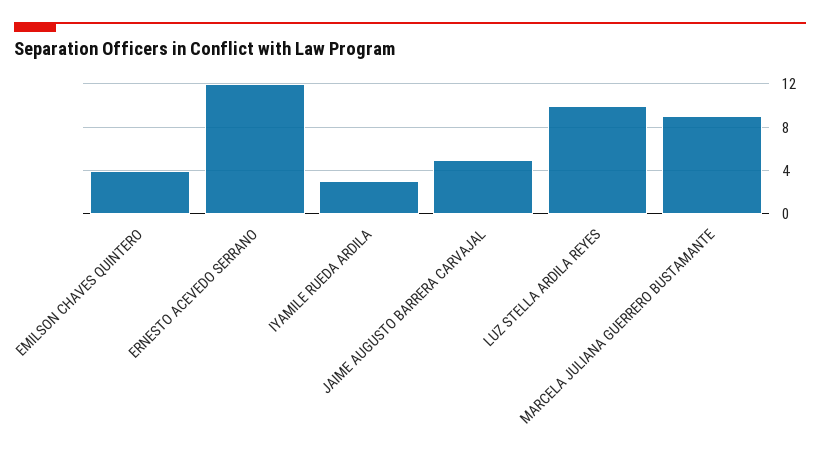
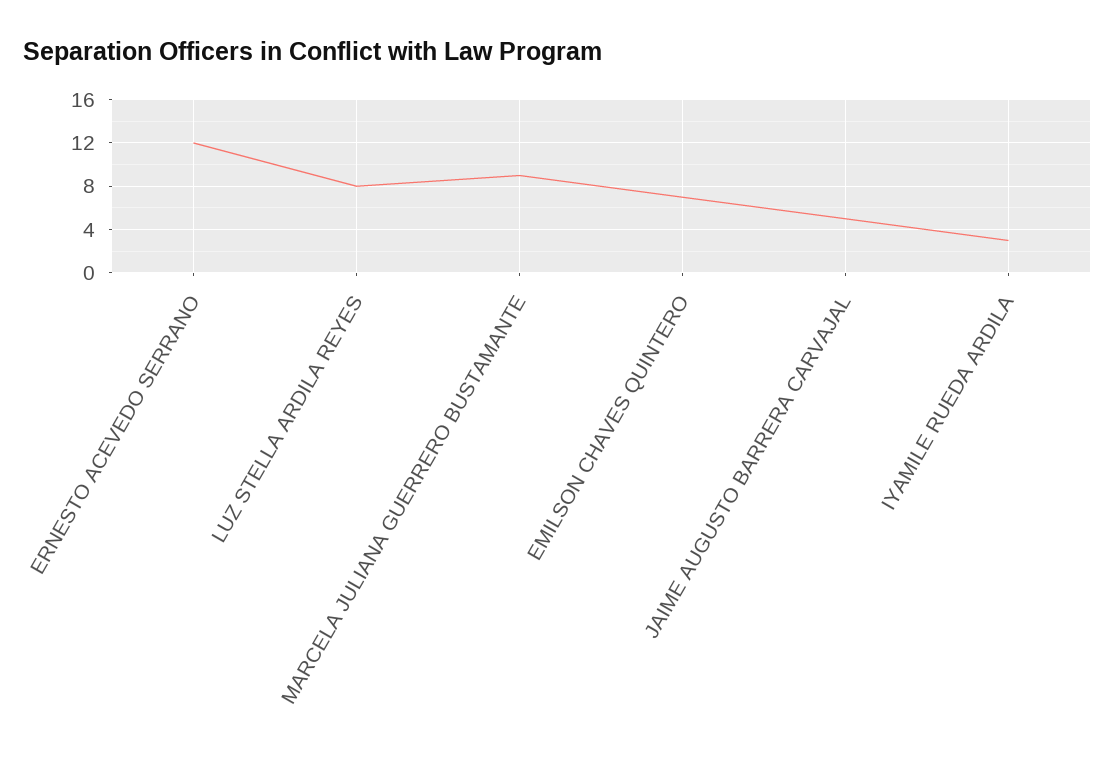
EMILSON CHAVES QUINTERO: 4 -> 7
LUZ STELLA ARDILA REYES: 10 -> 8

